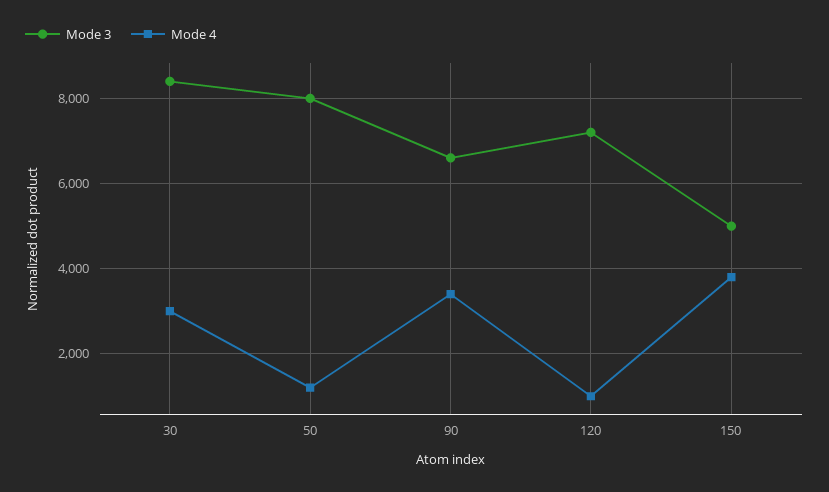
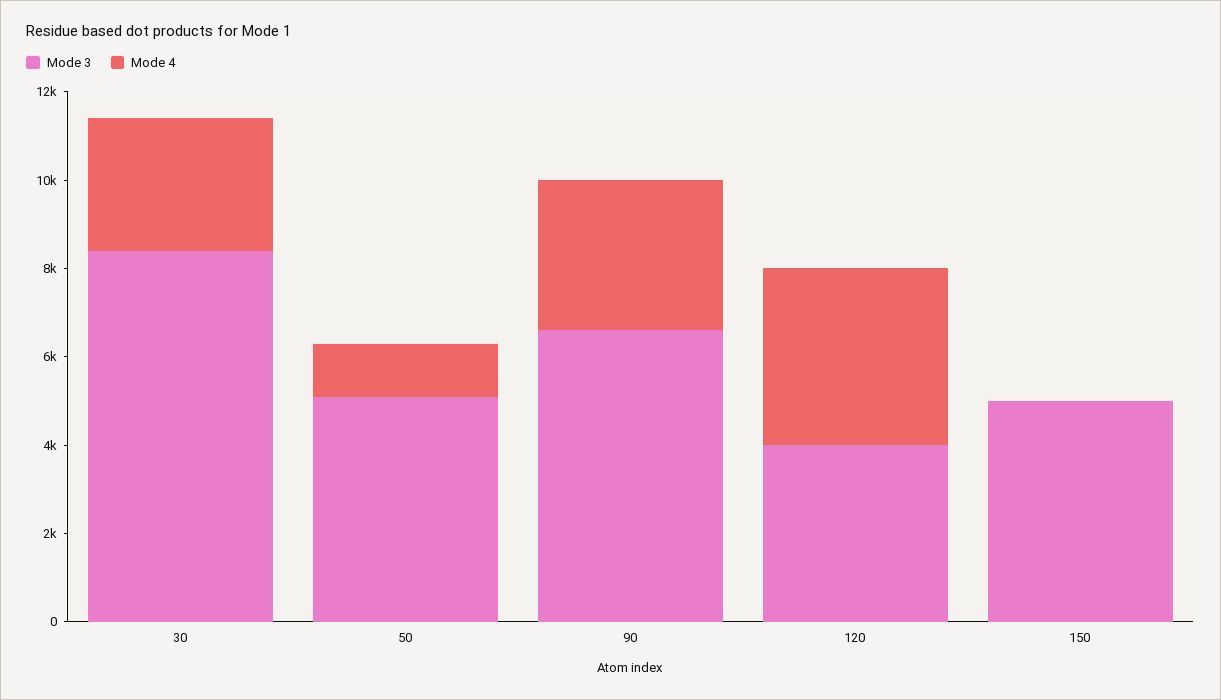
Mode 3, 50: 8000 -> 5000
Mode 3, 120: 7200 -> 4000
Mode 4, 120: 1000 -> 4000
Mode 4, 150: 3800 -> 0

